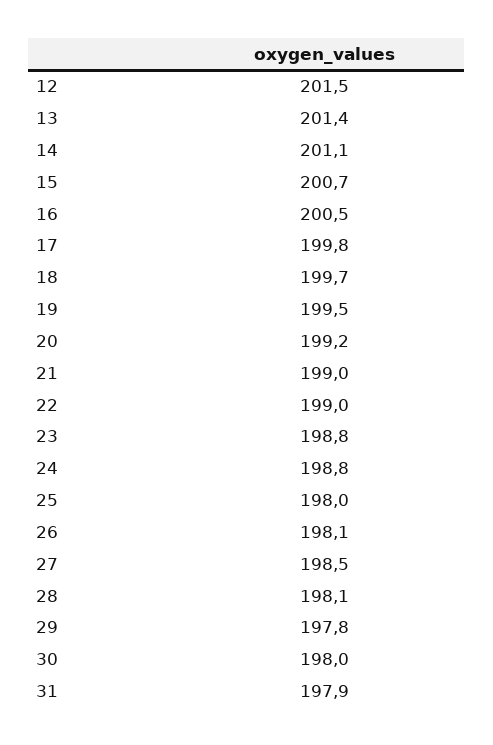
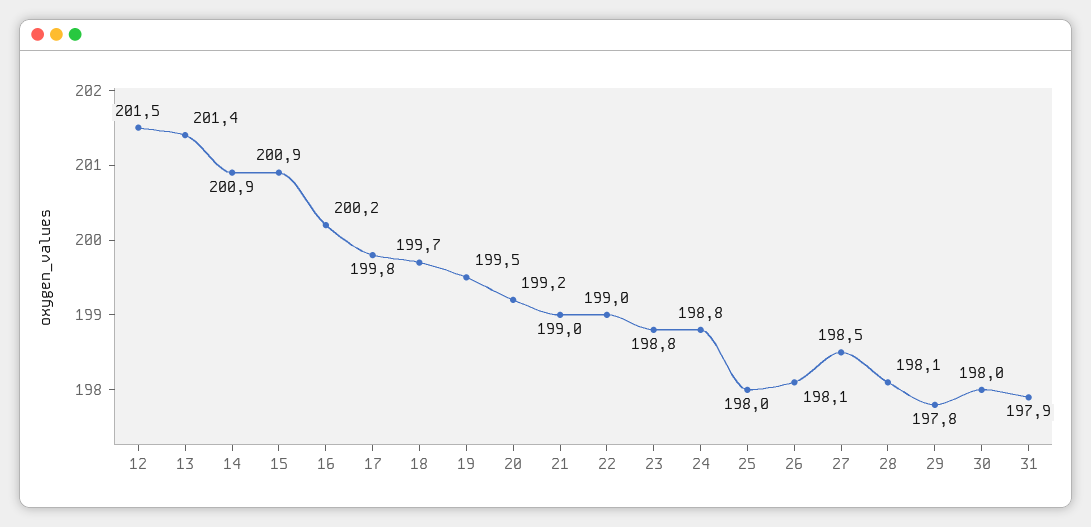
14: 201.1 -> 200.9
15: 200.7 -> 200.9
16: 200.5 -> 200.2

